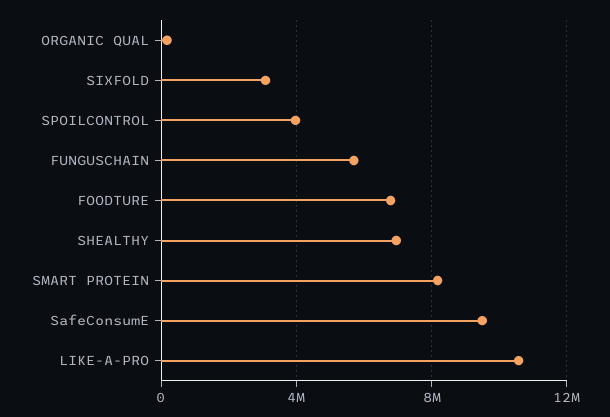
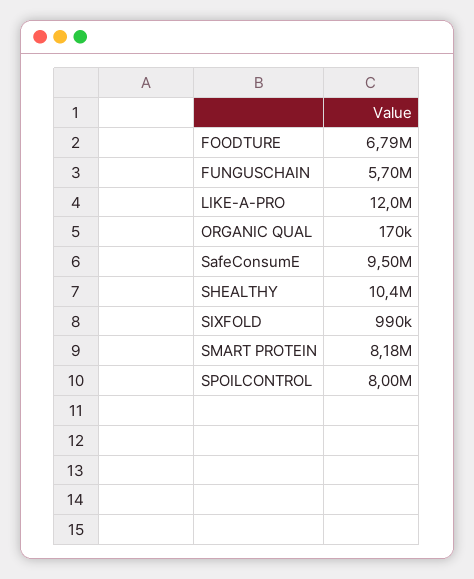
SIXFOLD: 3000000 -> 990000
SPOILCONTROL: 4000000 -> 8000000
SHEALTHY: 7000000 -> 10400000
LIKE-A-PRO: 10500000 -> 12000000

